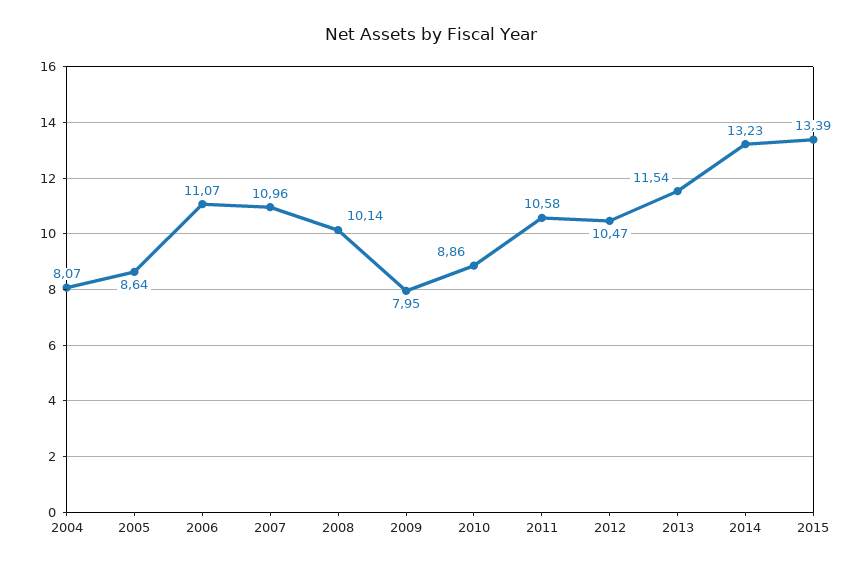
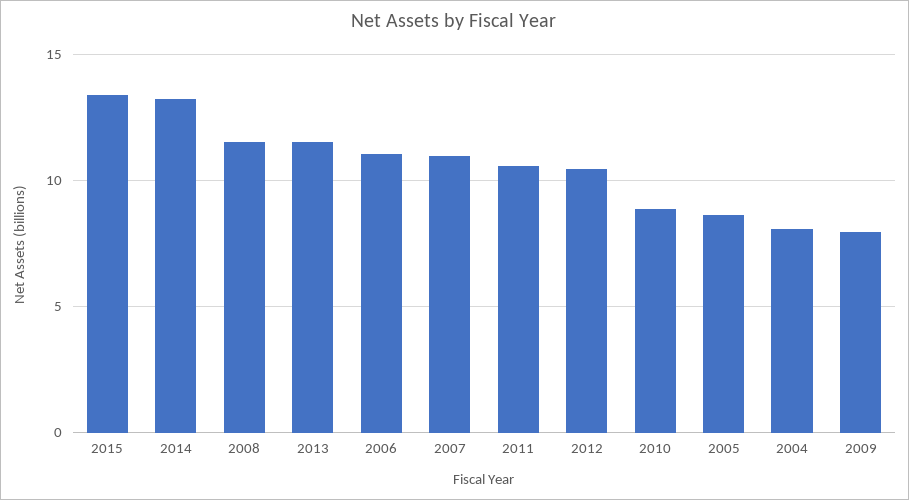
2008: 10.14 -> 11.5

